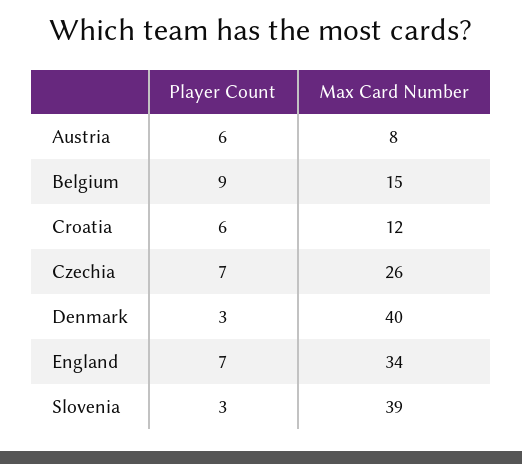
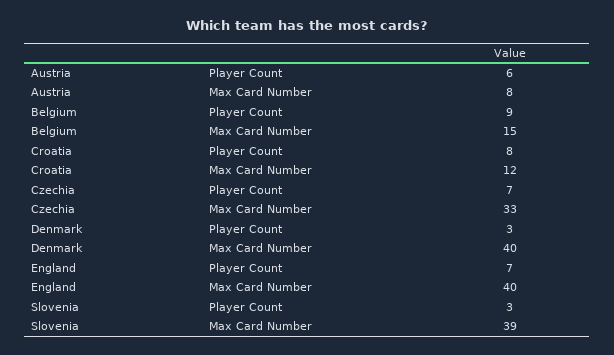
Player Count, Croatia: 6 -> 8
Max Card Number, Czechia: 26 -> 33
Max Card Number, England: 34 -> 40

